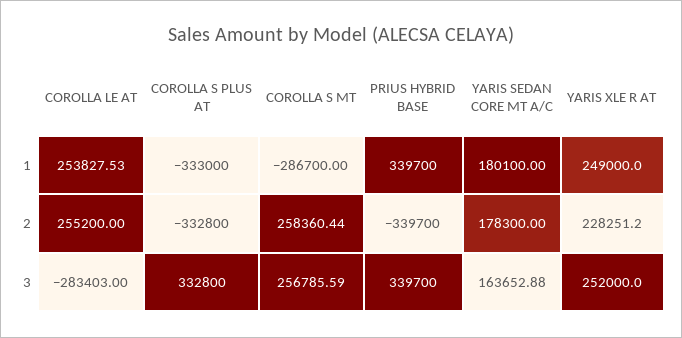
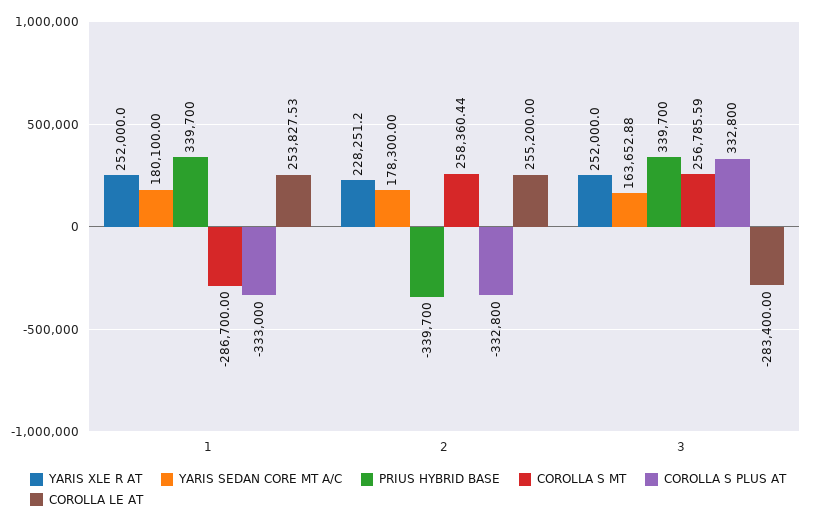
YARIS XLE R AT, 1: 249000 -> 252000
COROLLA LE AT, 3: -283403 -> -283400

